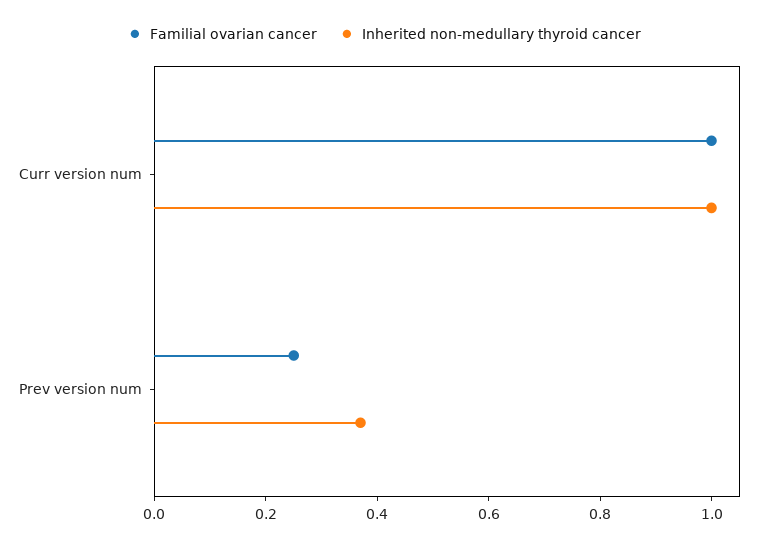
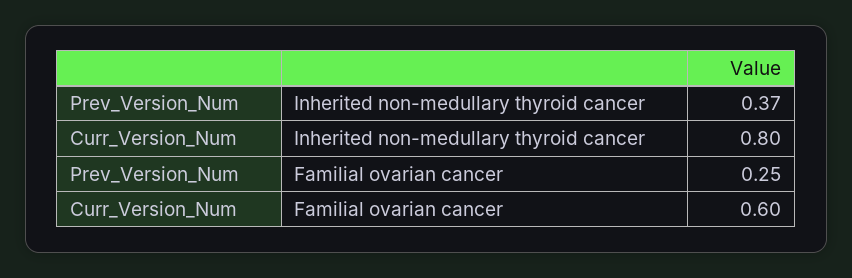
Familial ovarian cancer, Curr version num: 1 -> 0.6
Inherited non-medullary thyroid cancer, Curr version num: 1 -> 0.8

